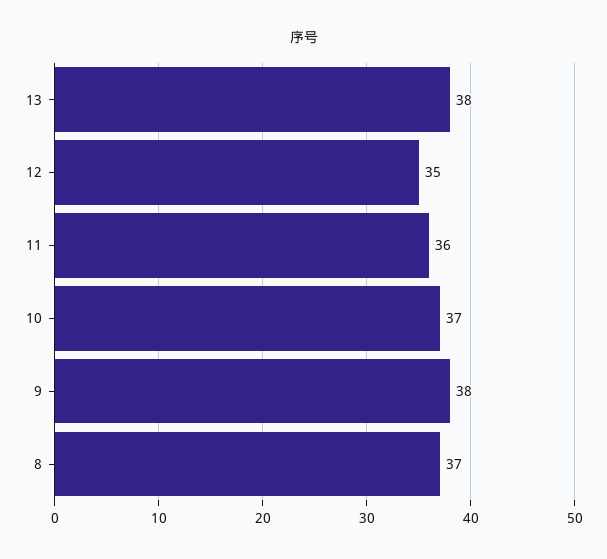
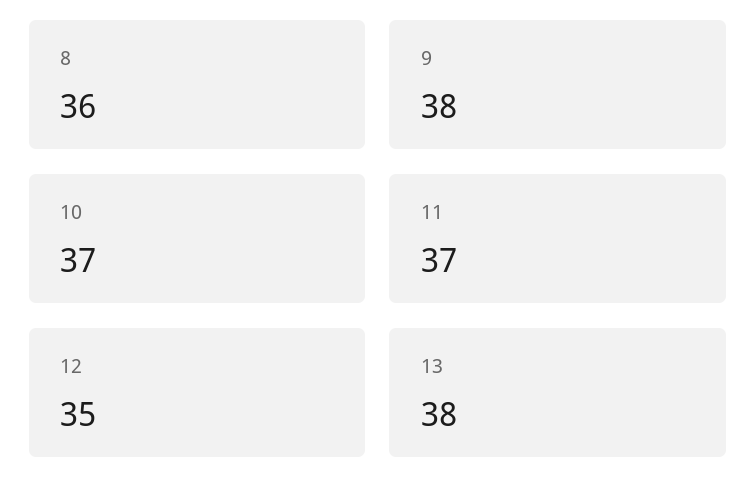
11: 36 -> 37
8: 37 -> 36

